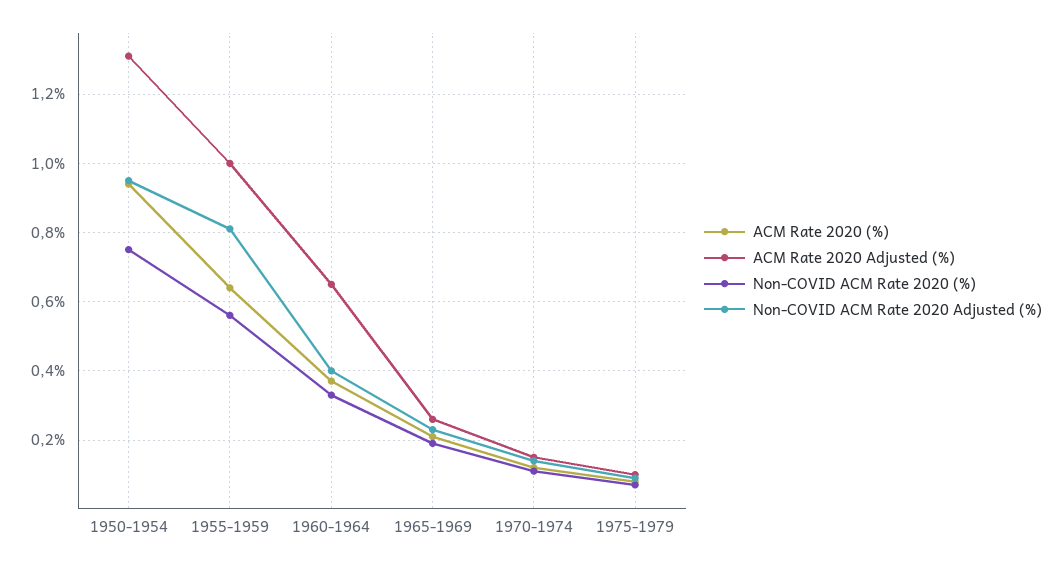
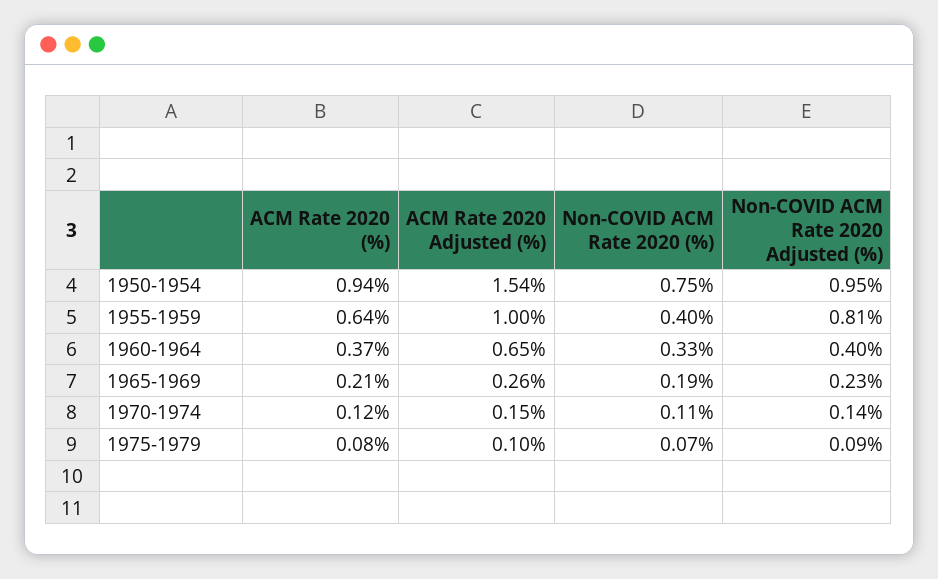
ACM Rate 2020 Adjusted (%), 1950-1954: 1.3 -> 1.54
Non-COVID ACM Rate 2020 (%), 1955-1959: 0.55 -> 0.4

